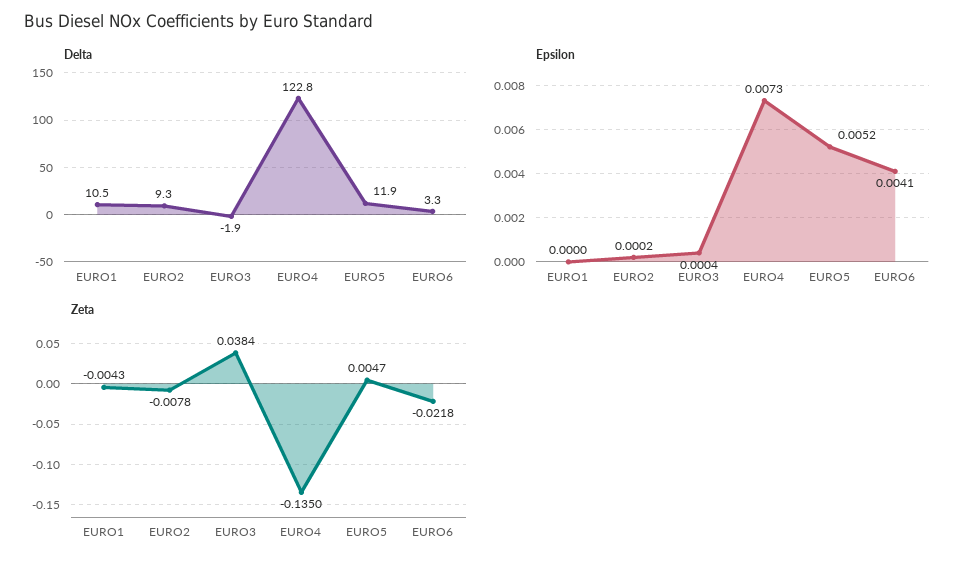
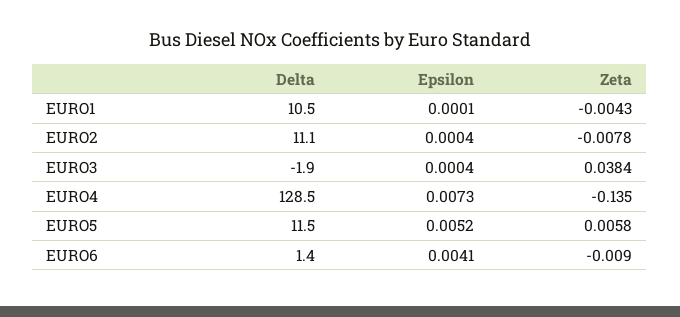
Delta, EURO2: 9.3 -> 11.1
Delta, EURO4: 122.8 -> 128.5
Delta, EURO5: 11.9 -> 11.5
Delta, EURO6: 3.3 -> 1.4
Epsilon, EURO1: 0 -> 0.0001
Epsilon, EURO2: 0.0002 -> 0.0004
Zeta, EURO5: 0.0047 -> 0.0058
Zeta, EURO6: -0.0218 -> -0.009

